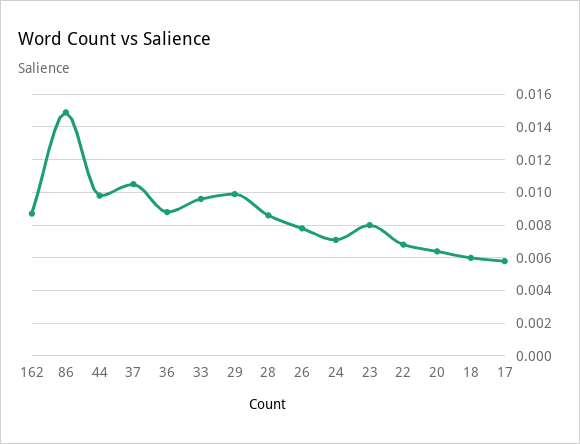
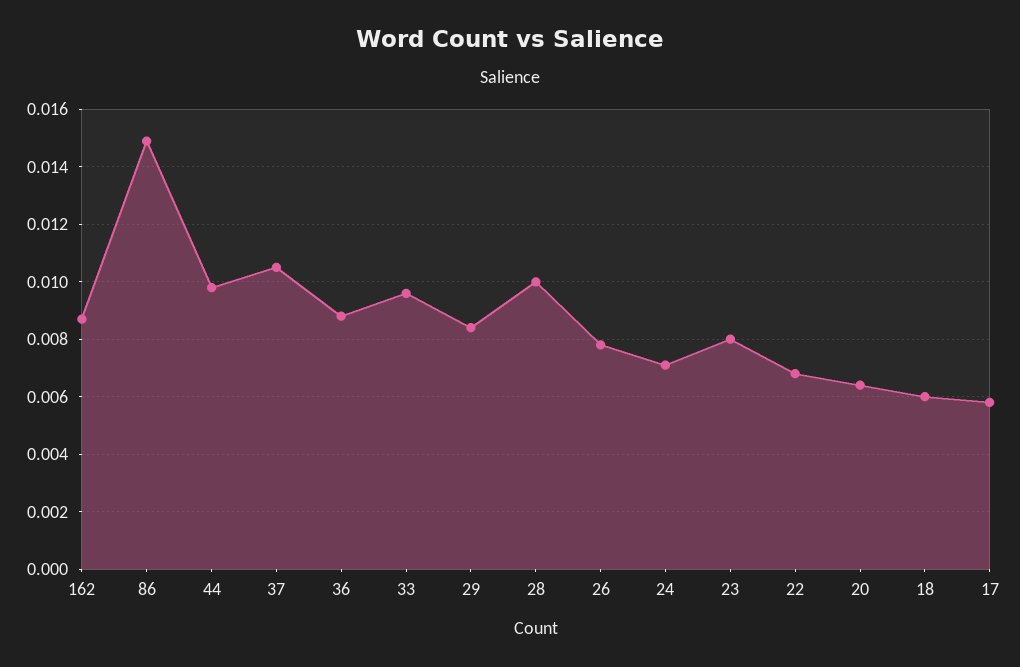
29: 0.01 -> 0.0085
28: 0.0085 -> 0.01

